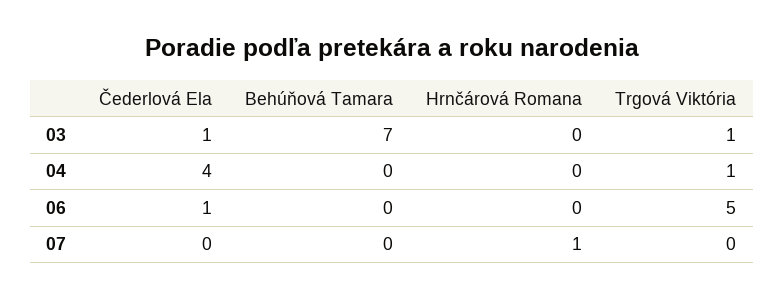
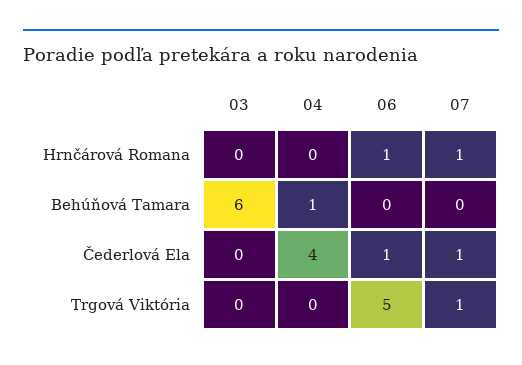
Čederlová Ela, 03: 1 -> 0
Behúňová Tamara, 03: 7 -> 6
Trgová Viktória, 03: 1 -> 0
Behúňová Tamara, 04: 0 -> 1
Trgová Viktória, 04: 1 -> 0
Hrnčárová Romana, 06: 0 -> 1
Čederlová Ela, 07: 0 -> 1
Trgová Viktória, 07: 0 -> 1

